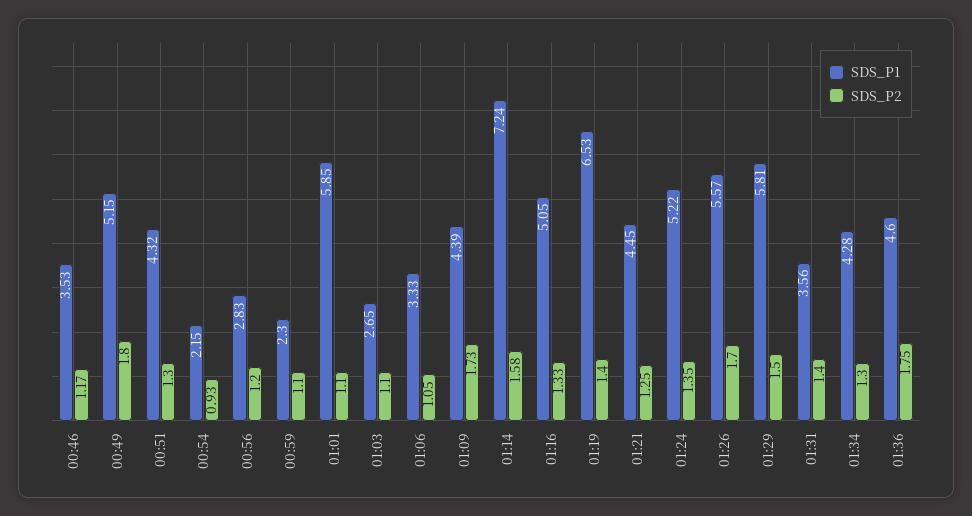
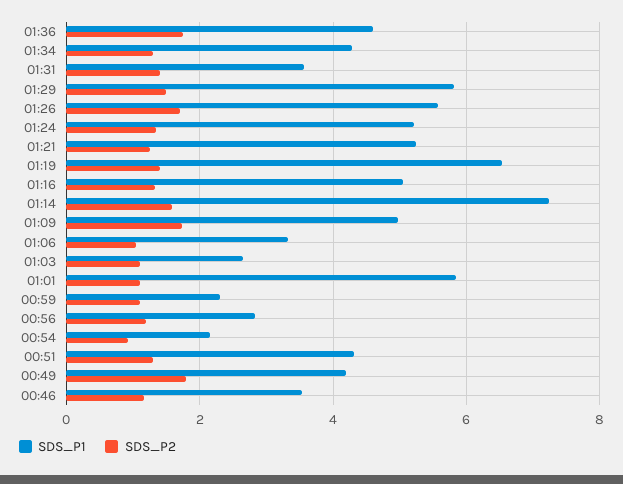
SDS_P1, 00:49: 5.15 -> 4.2
SDS_P1, 01:09: 4.39 -> 5
SDS_P1, 01:21: 4.45 -> 5.2

